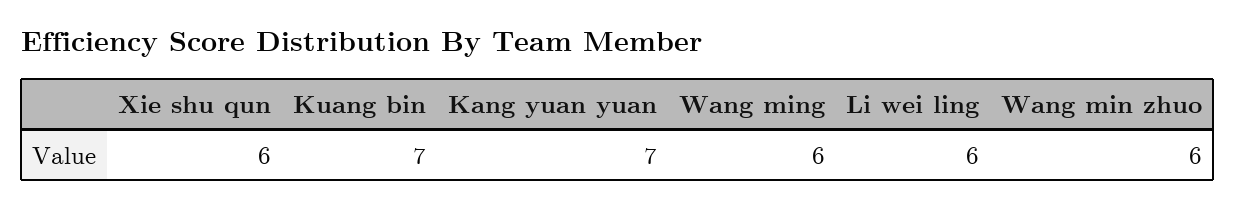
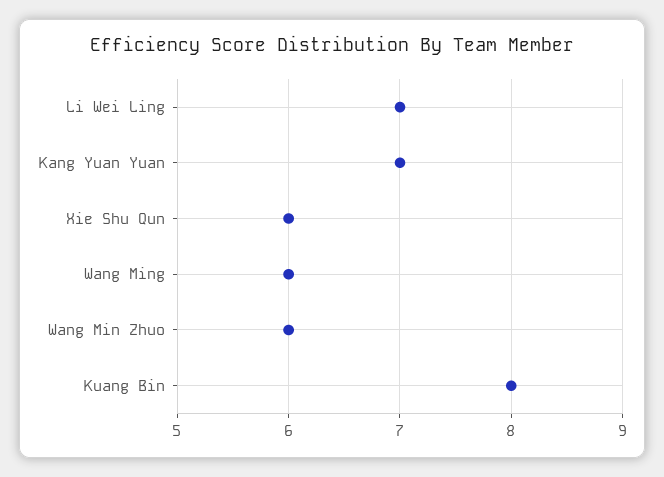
Kuang bin: 7 -> 8
Li wei ling: 6 -> 7

